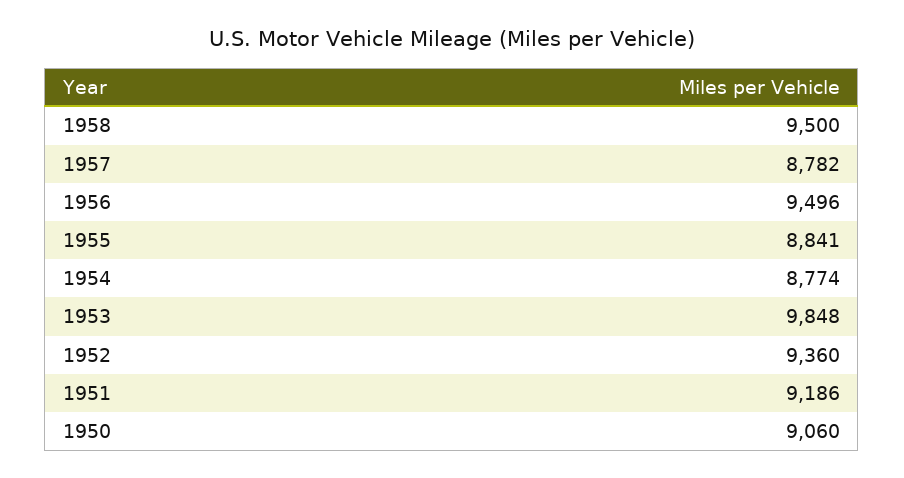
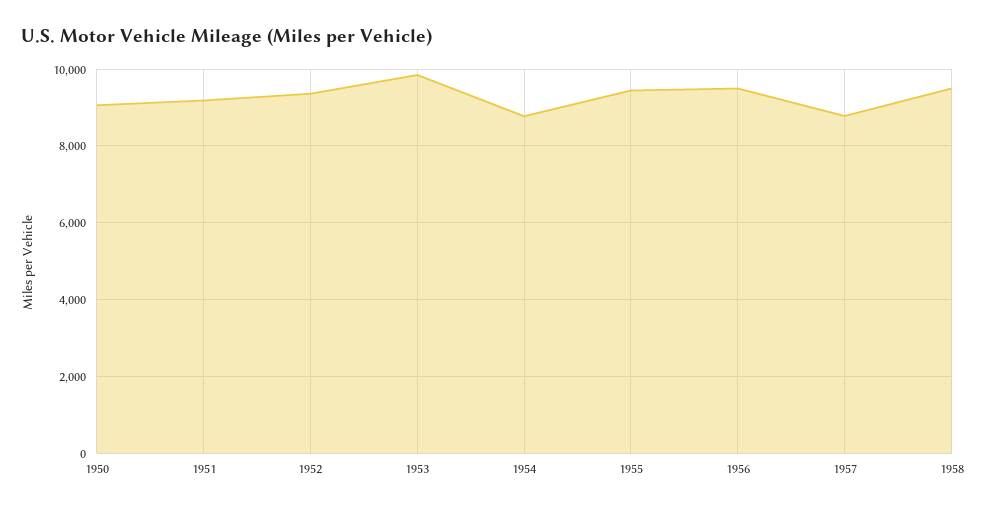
1955: 8841 -> 9400

